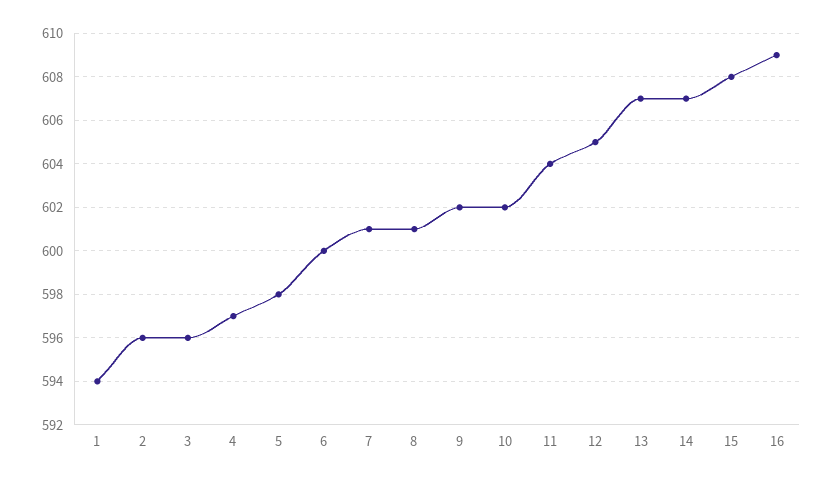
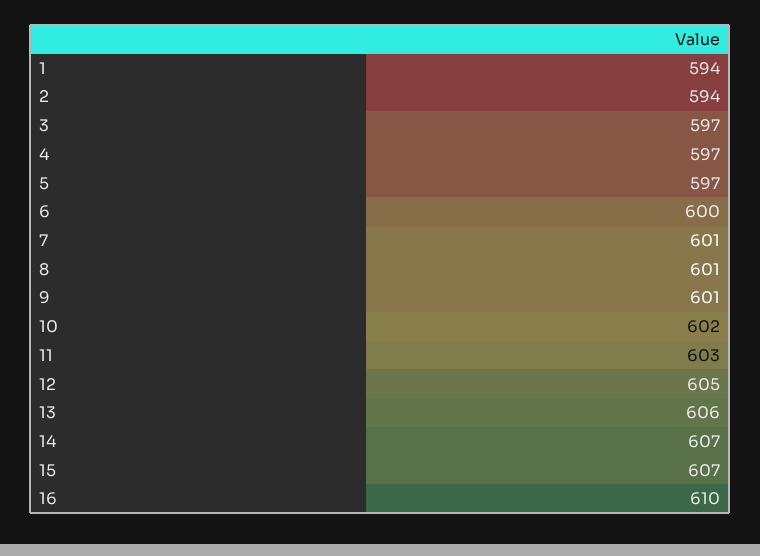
2: 596 -> 594
3: 596 -> 597
5: 598 -> 597
9: 602 -> 601
11: 604 -> 603
13: 607 -> 606
15: 608 -> 607
16: 609 -> 610

